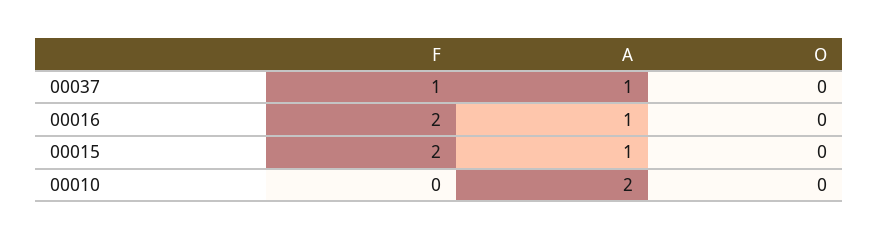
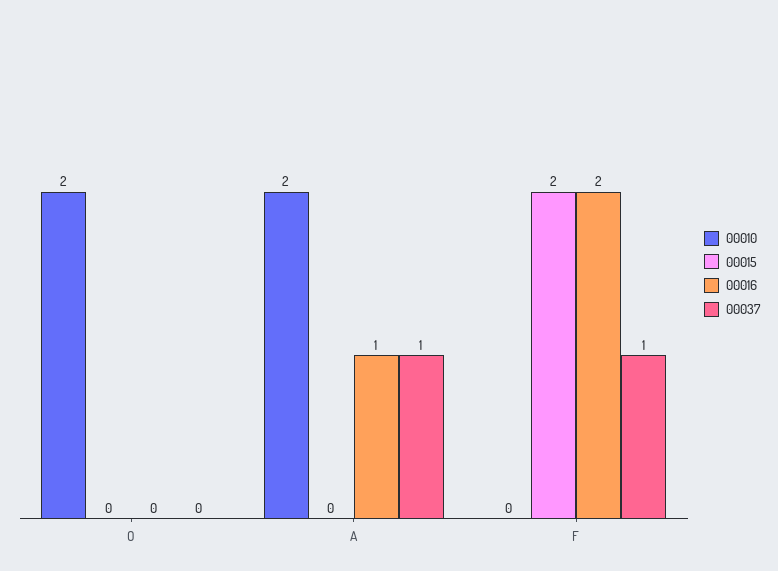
00015, A: 1 -> 0
00010, O: 0 -> 2

